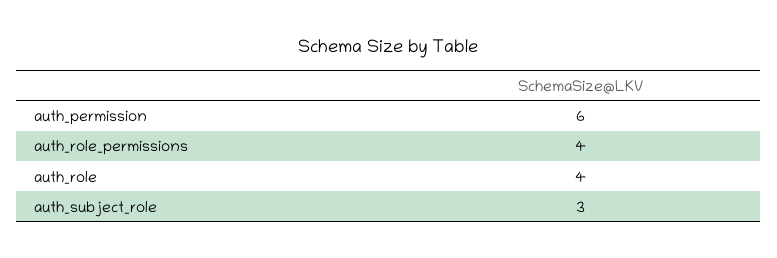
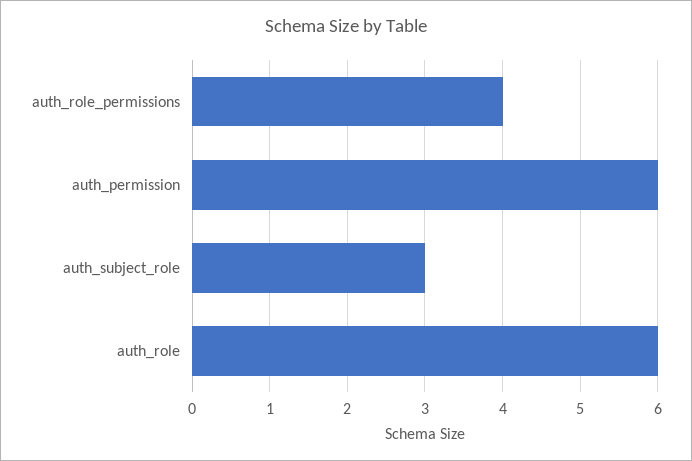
auth_role: 4 -> 6

